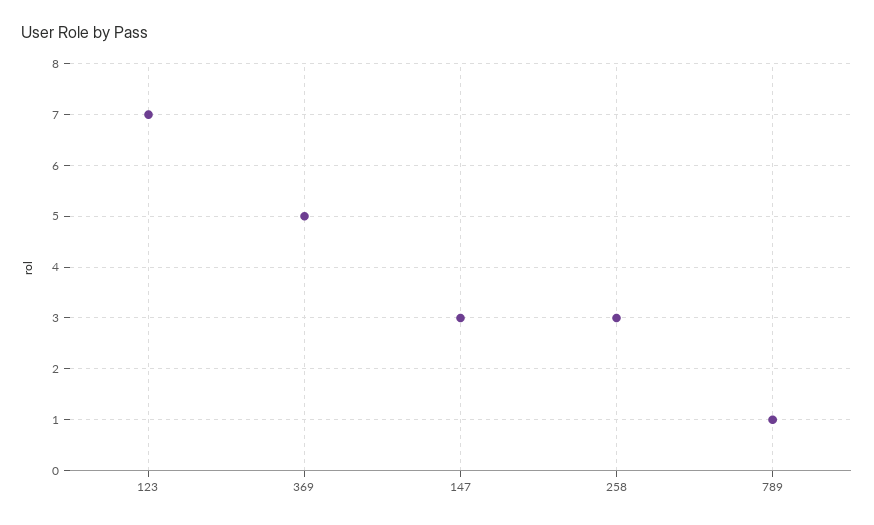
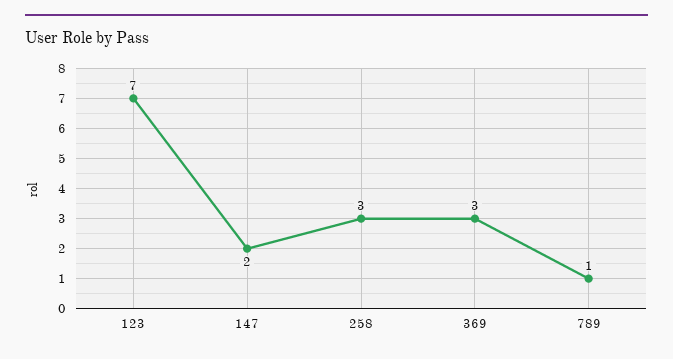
369: 5 -> 3
147: 3 -> 2

